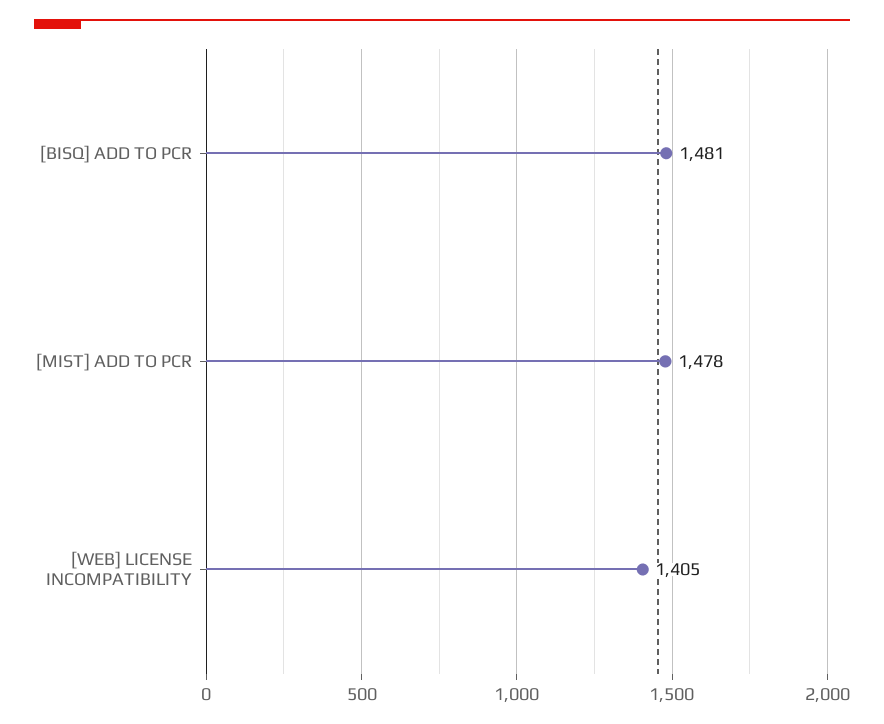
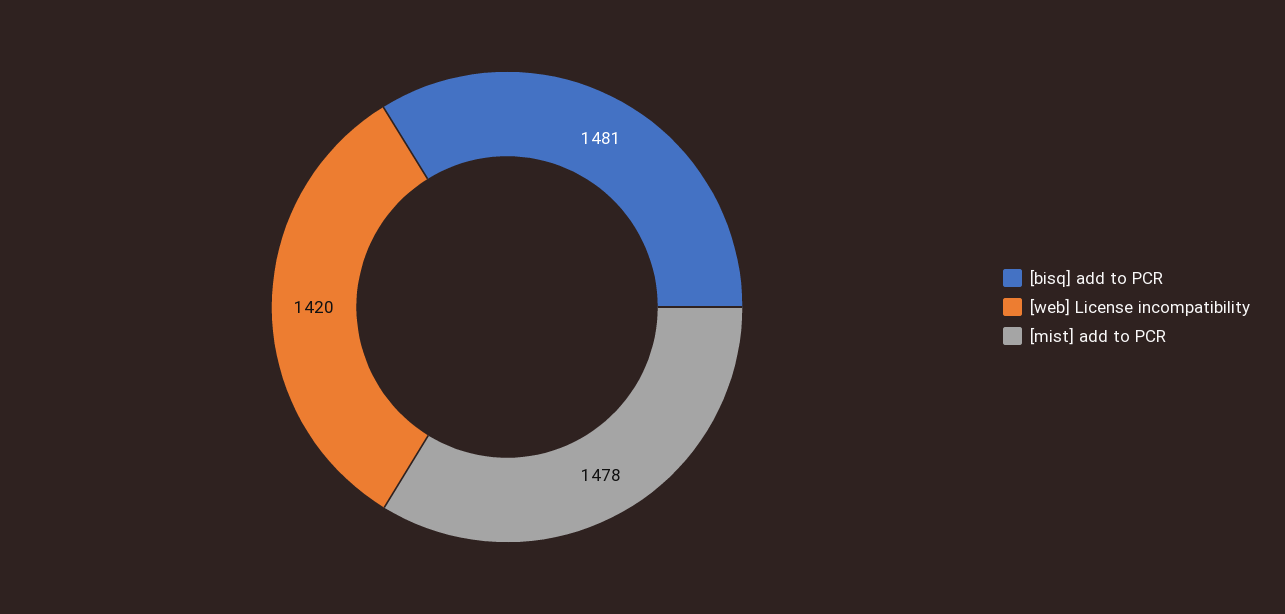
[WEB] LICENSE INCOMPATIBILITY: 1405 -> 1420

